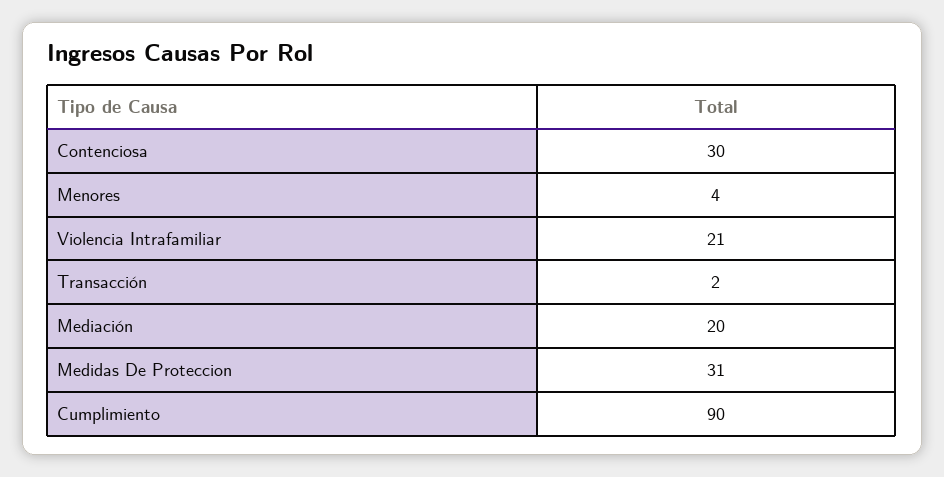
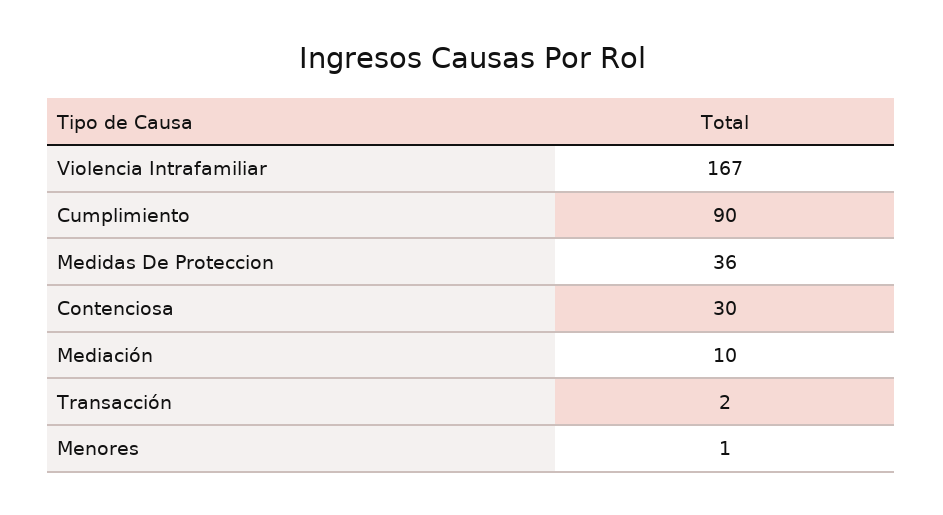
Menores: 4 -> 1
Violencia Intrafamiliar: 21 -> 167
Mediación: 20 -> 10
Medidas De Proteccion: 31 -> 36

